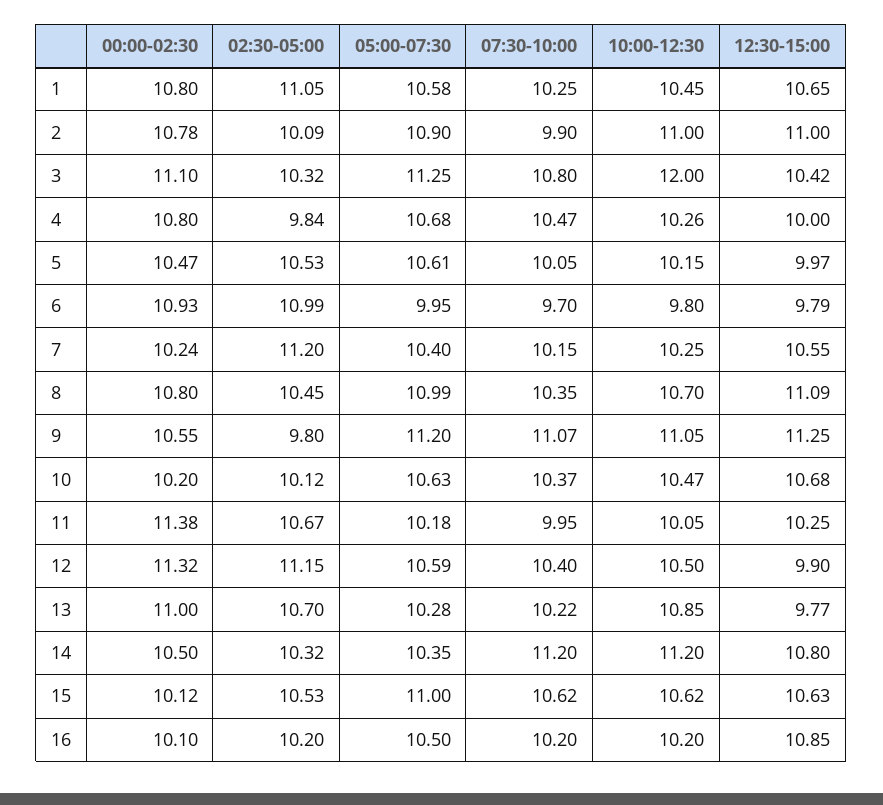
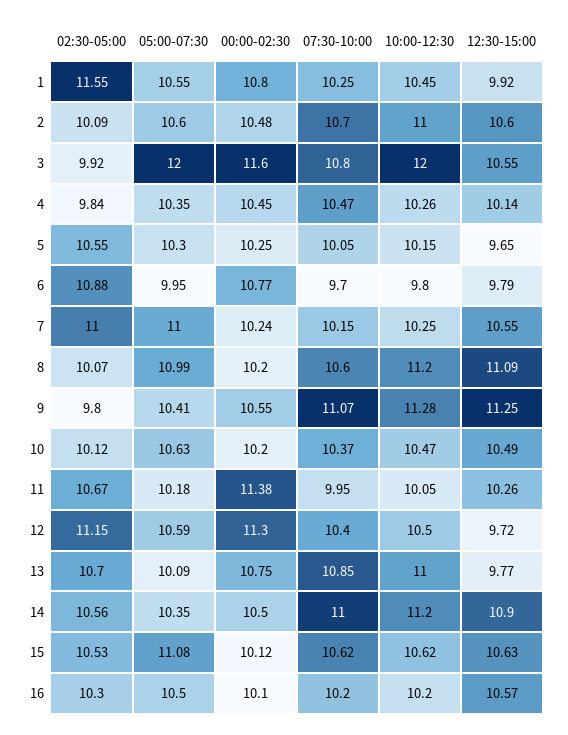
02:30-05:00, 1: 11.05 -> 11.55
05:00-07:30, 1: 10.58 -> 10.55
12:30-15:00, 1: 10.65 -> 9.92
00:00-02:30, 2: 10.78 -> 10.48
05:00-07:30, 2: 10.9 -> 10.6
07:30-10:00, 2: 9.9 -> 10.7
12:30-15:00, 2: 11 -> 10.6
00:00-02:30, 3: 11.1 -> 11.6
02:30-05:00, 3: 10.32 -> 9.92
05:00-07:30, 3: 11.25 -> 12
12:30-15:00, 3: 10.42 -> 10.55
00:00-02:30, 4: 10.8 -> 10.45
05:00-07:30, 4: 10.68 -> 10.35
12:30-15:00, 4: 10 -> 10.14
00:00-02:30, 5: 10.47 -> 10.25
02:30-05:00, 5: 10.53 -> 10.55
05:00-07:30, 5: 10.61 -> 10.3
12:30-15:00, 5: 9.97 -> 9.65
00:00-02:30, 6: 10.93 -> 10.77
02:30-05:00, 6: 10.99 -> 10.88
02:30-05:00, 7: 11.2 -> 11
05:00-07:30, 7: 10.4 -> 11
00:00-02:30, 8: 10.8 -> 10.2
02:30-05:00, 8: 10.45 -> 10.07
07:30-10:00, 8: 10.35 -> 10.6
10:00-12:30, 8: 10.7 -> 11.2
05:00-07:30, 9: 11.2 -> 10.41
10:00-12:30, 9: 11.05 -> 11.28
12:30-15:00, 10: 10.68 -> 10.49
12:30-15:00, 11: 10.25 -> 10.26
00:00-02:30, 12: 11.32 -> 11.3
12:30-15:00, 12: 9.9 -> 9.72
00:00-02:30, 13: 11 -> 10.75
05:00-07:30, 13: 10.28 -> 10.09
07:30-10:00, 13: 10.22 -> 10.85
10:00-12:30, 13: 10.85 -> 11
02:30-05:00, 14: 10.32 -> 10.56
07:30-10:00, 14: 11.2 -> 11
12:30-15:00, 14: 10.8 -> 10.9
05:00-07:30, 15: 11 -> 11.08
02:30-05:00, 16: 10.2 -> 10.3
12:30-15:00, 16: 10.85 -> 10.57

